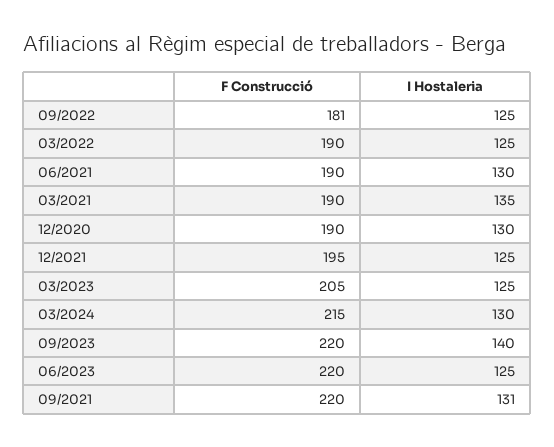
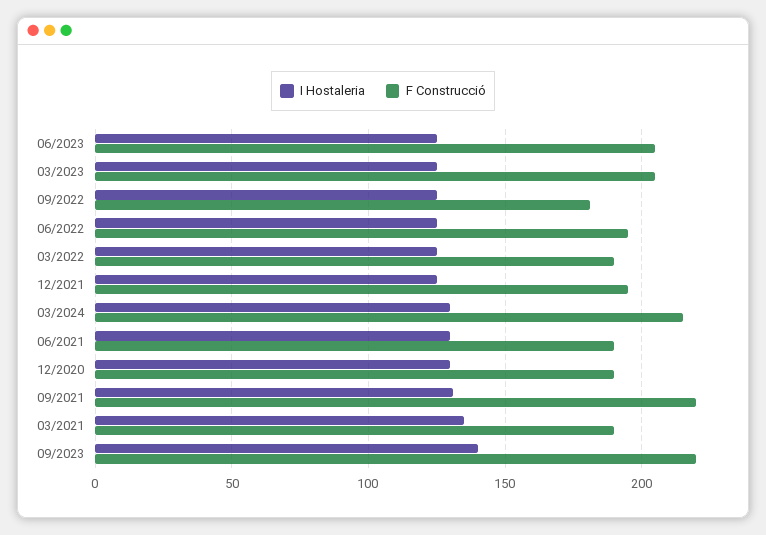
F Construcció, 06/2023: 220 -> 205
I Hostaleria, 06/2022: none -> 125
F Construcció, 06/2022: none -> 195

